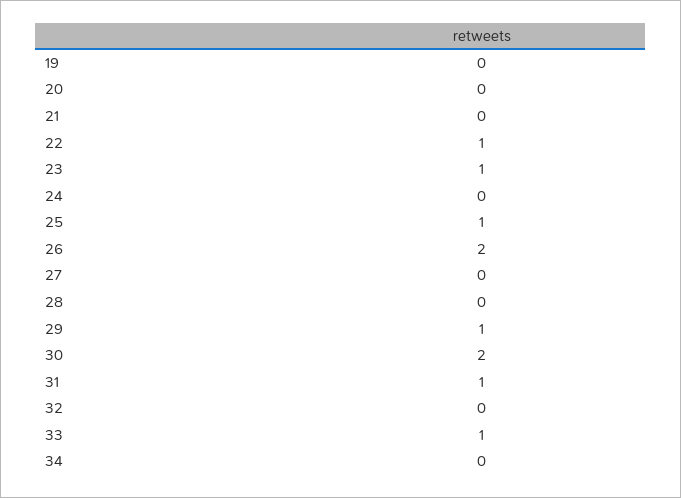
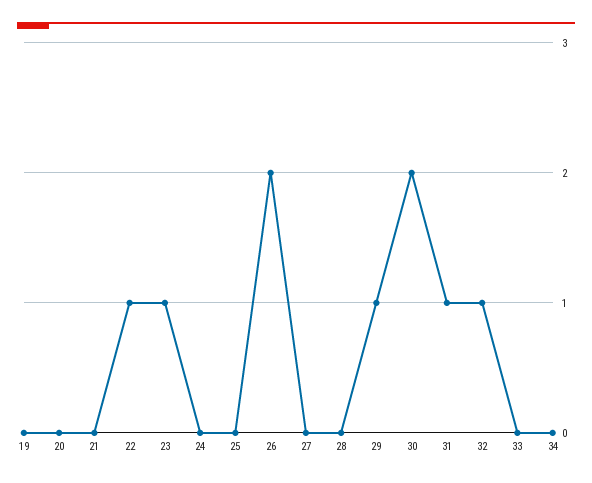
25: 1 -> 0
32: 0 -> 1
33: 1 -> 0

